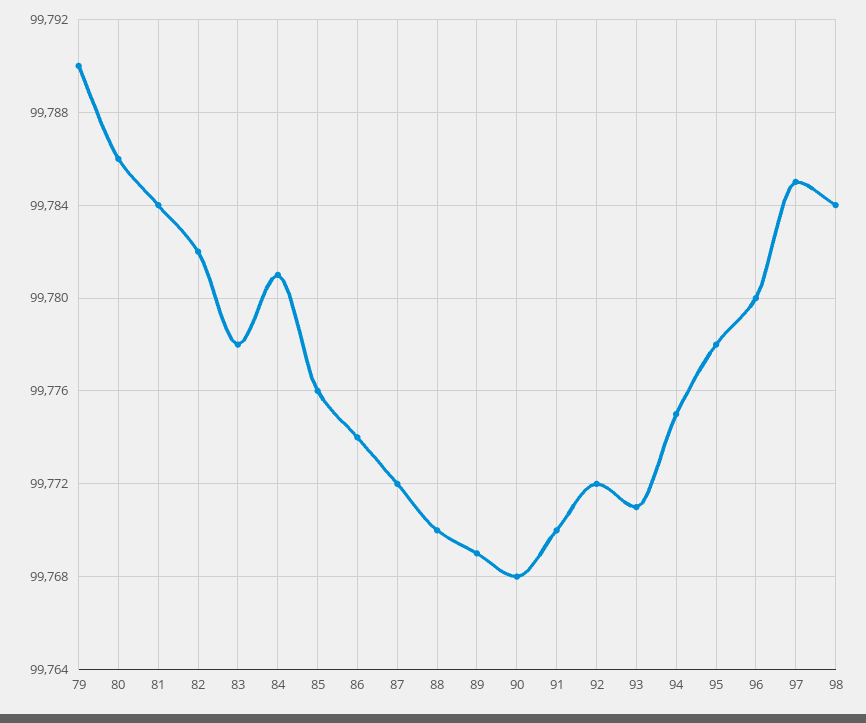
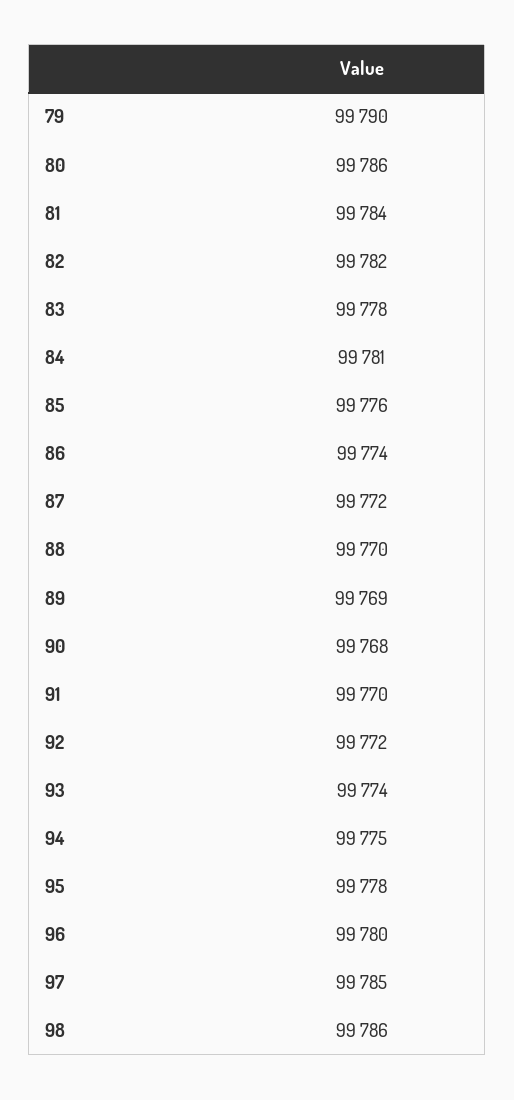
93: 99771 -> 99774
98: 99784 -> 99786

